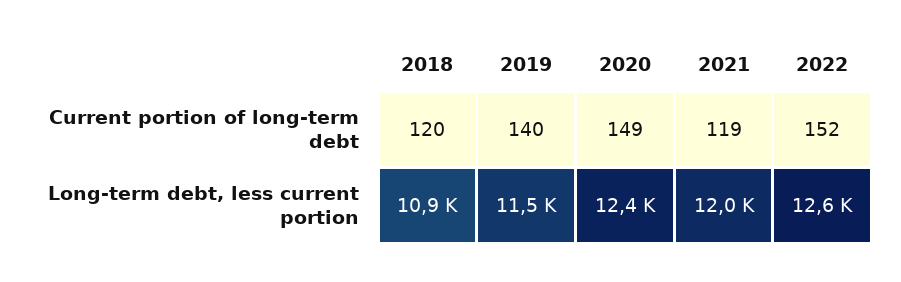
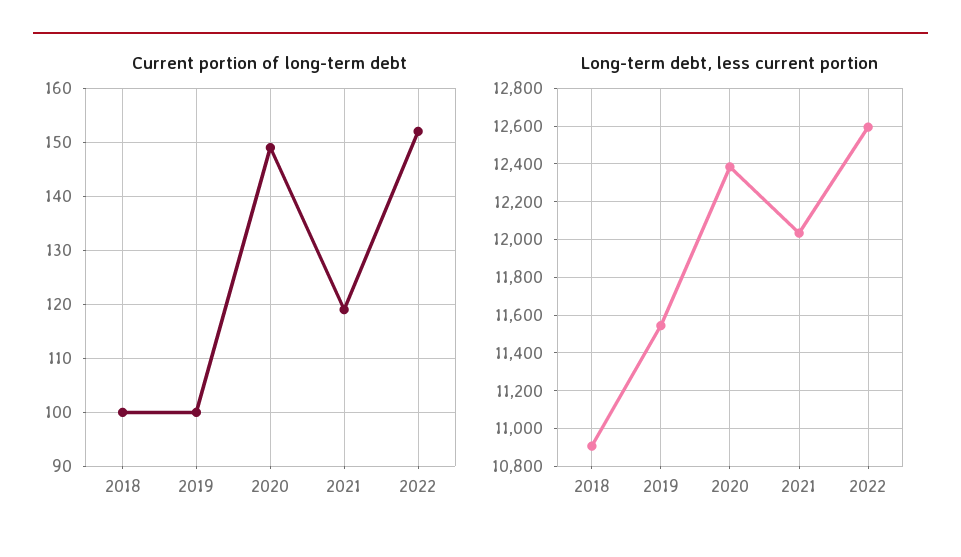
Current portion of long-term debt, 2018: 120 -> 100
Current portion of long-term debt, 2019: 140 -> 100

